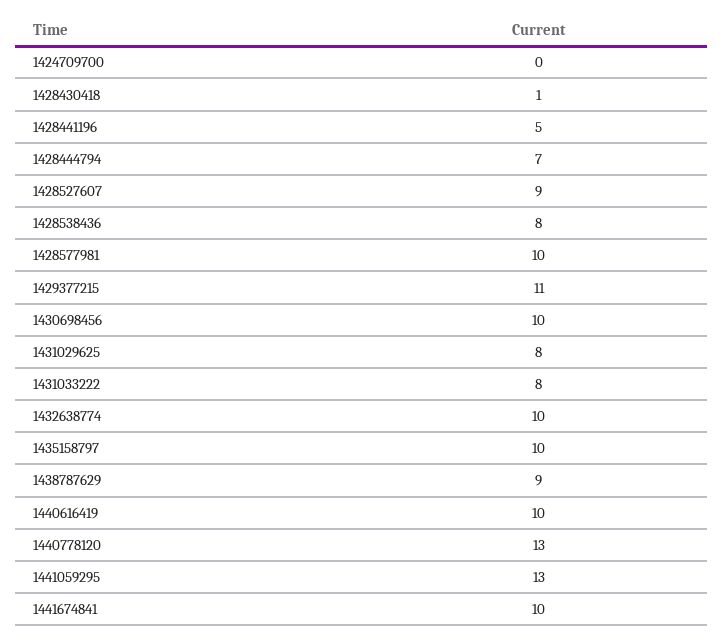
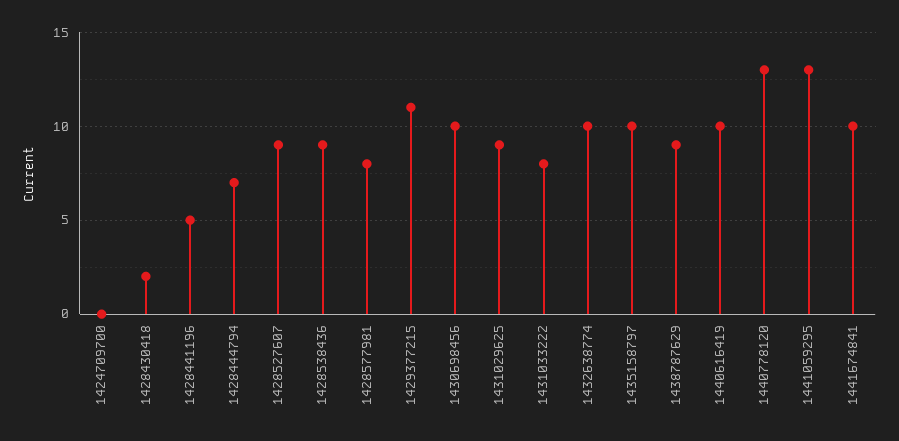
1428430418: 1 -> 2
1428538436: 8 -> 9
1428577981: 10 -> 8
1431029625: 8 -> 9

